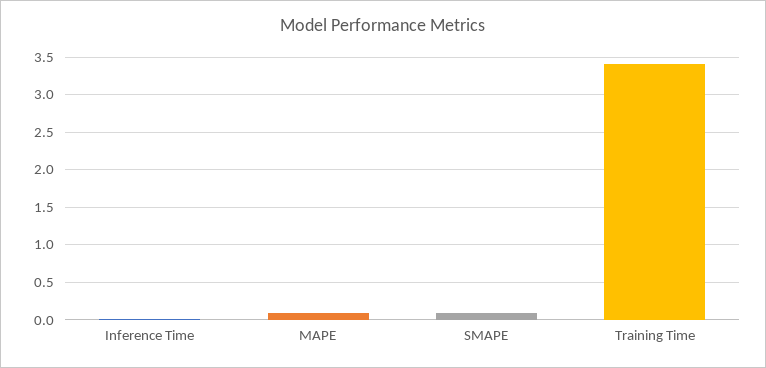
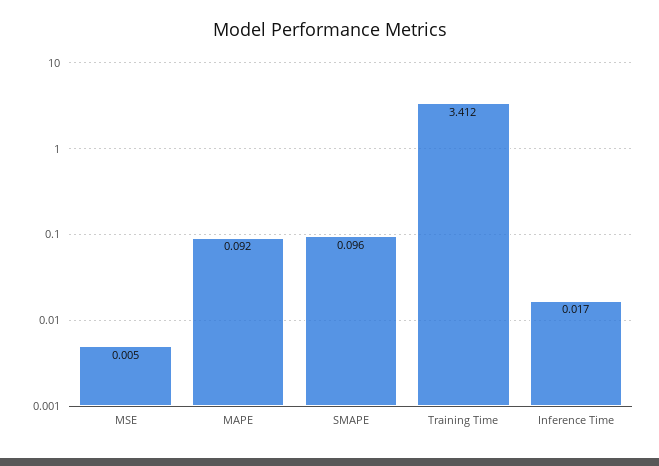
MSE: none -> 0.005

